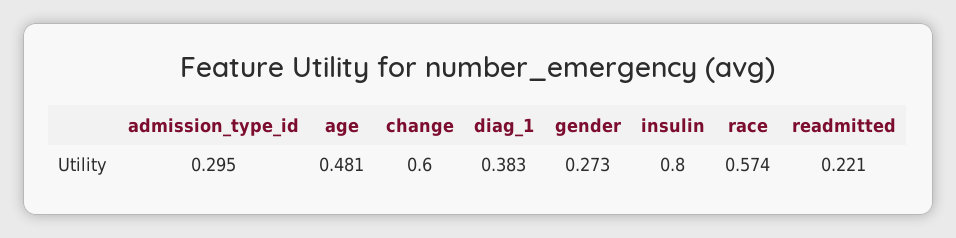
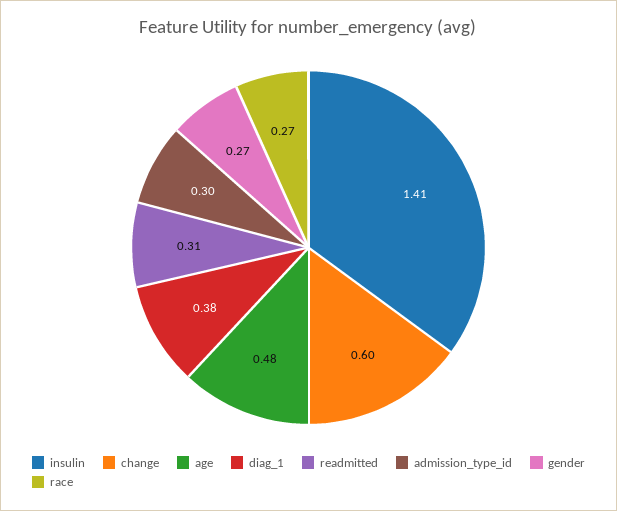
insulin: 0.8 -> 1.41
race: 0.574 -> 0.27
readmitted: 0.221 -> 0.31

